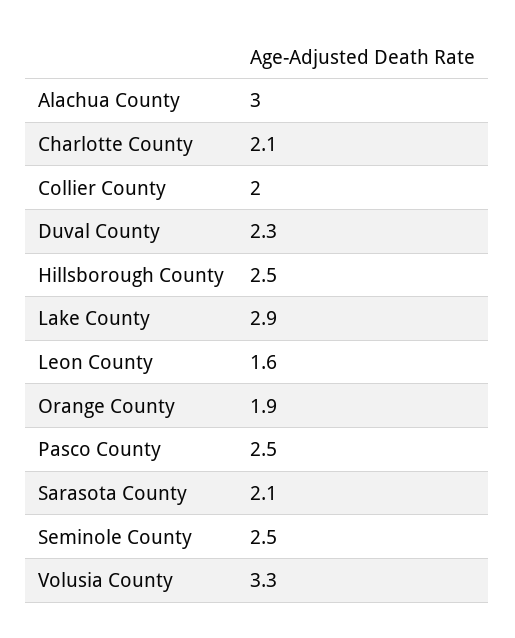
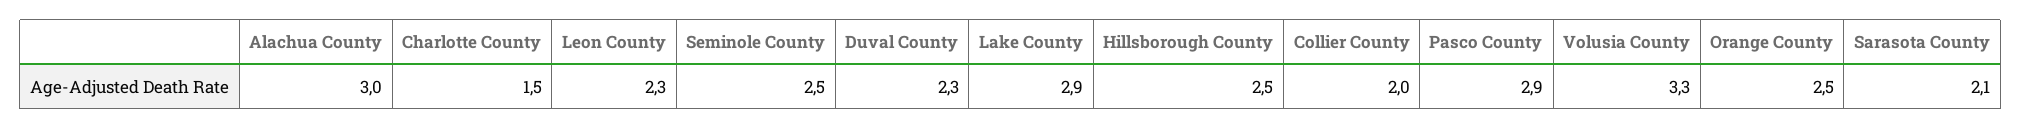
Charlotte County: 2.1 -> 1.5
Leon County: 1.6 -> 2.3
Orange County: 1.9 -> 2.5
Pasco County: 2.5 -> 2.9

